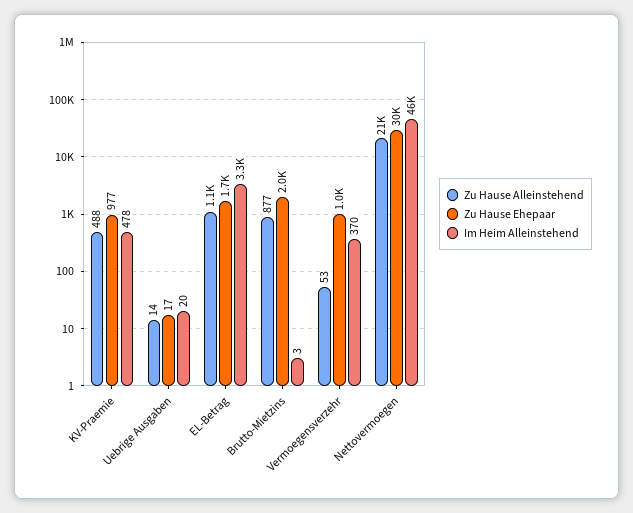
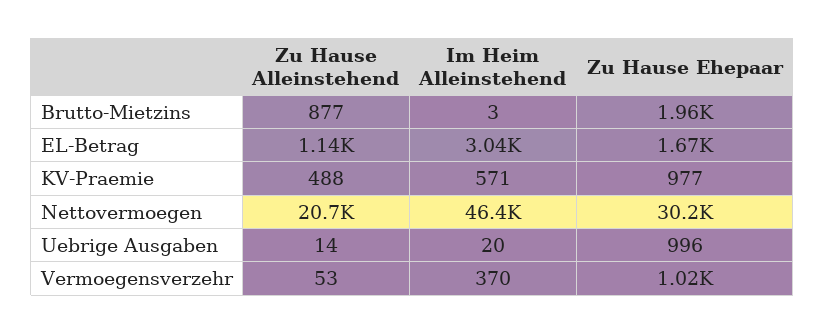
Im Heim Alleinstehend, KV-Praemie: 478 -> 571
Zu Hause Ehepaar, Uebrige Ausgaben: 17 -> 996
Im Heim Alleinstehend, EL-Betrag: 3300 -> 3040

